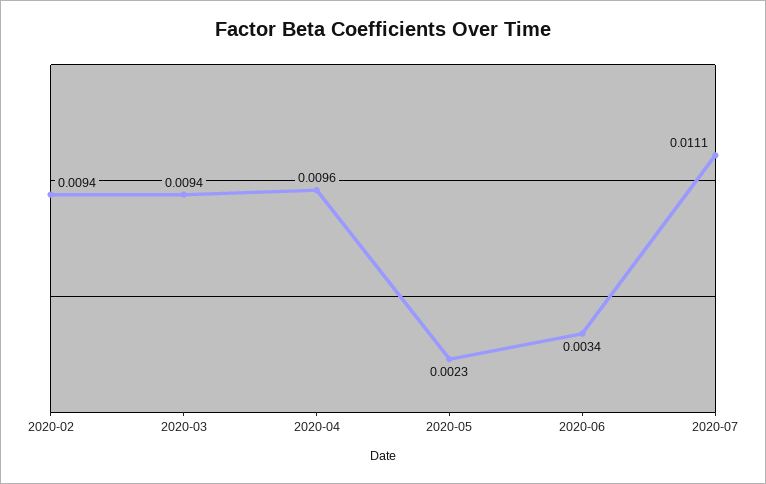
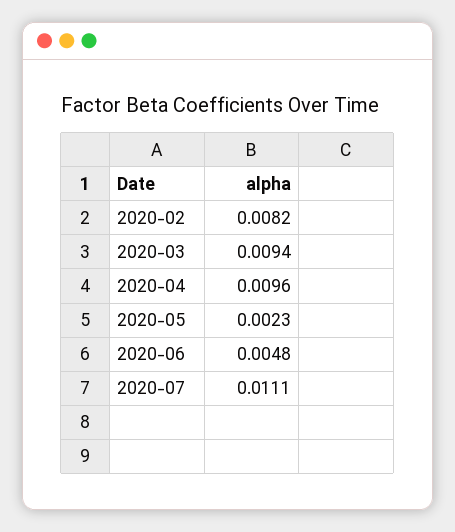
2020-02: 0.0094 -> 0.0082
2020-06: 0.0034 -> 0.0048

